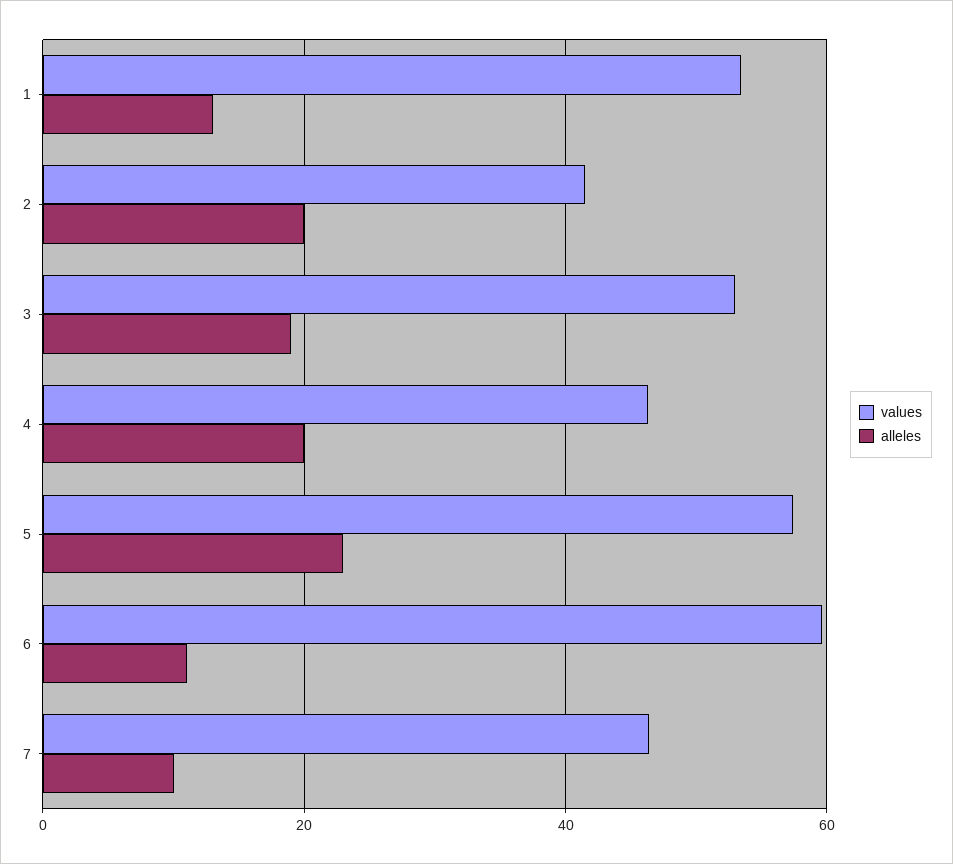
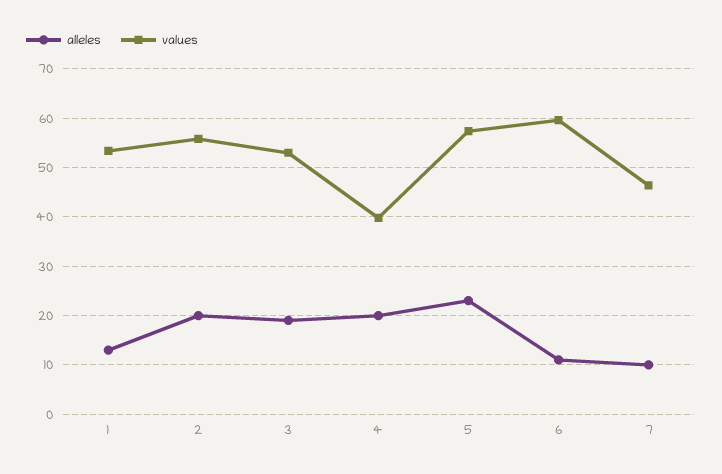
values, 2: 42 -> 56
values, 4: 46 -> 40

